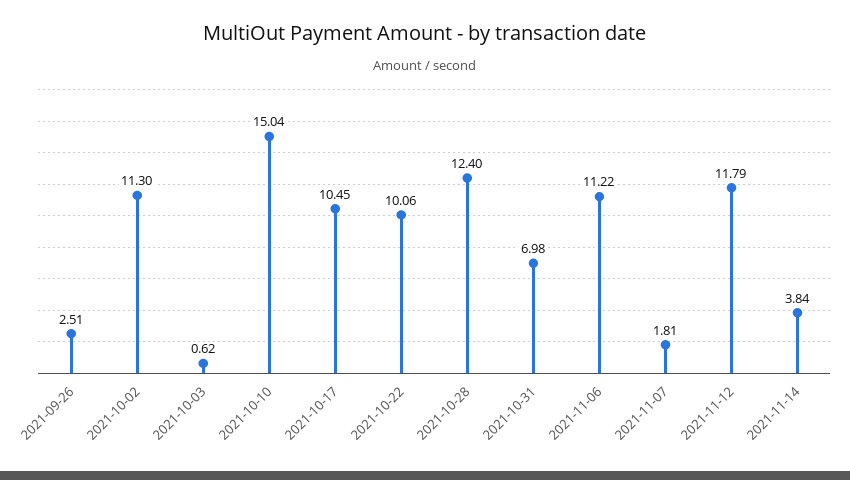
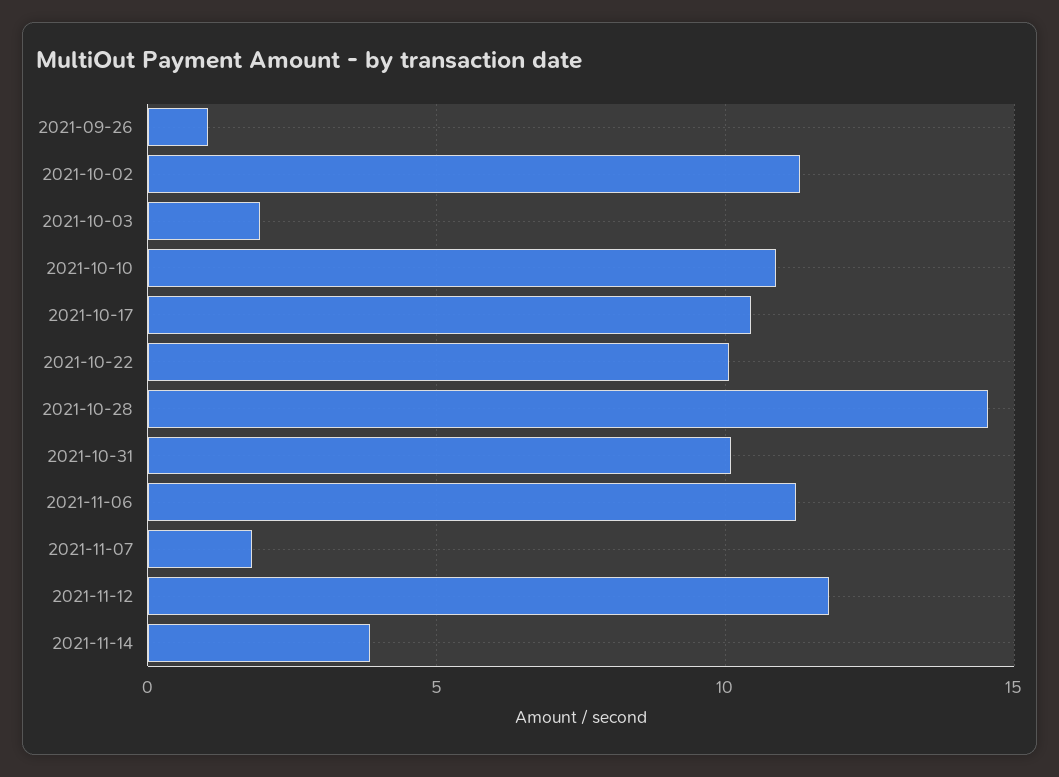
2021-09-26: 2.51 -> 1
2021-10-03: 0.62 -> 2
2021-10-10: 15.04 -> 11
2021-10-28: 12.4 -> 14.5
2021-10-31: 6.98 -> 10

